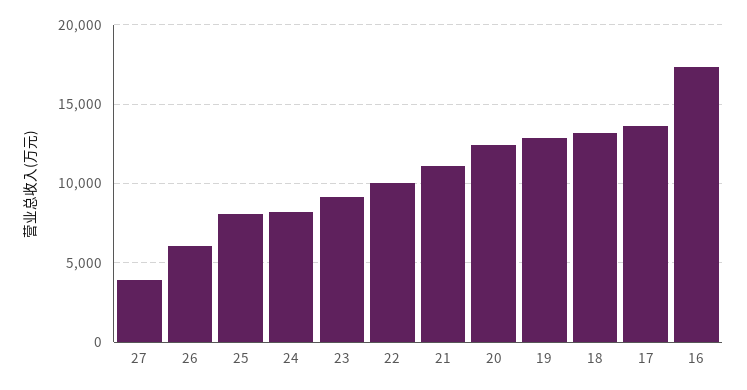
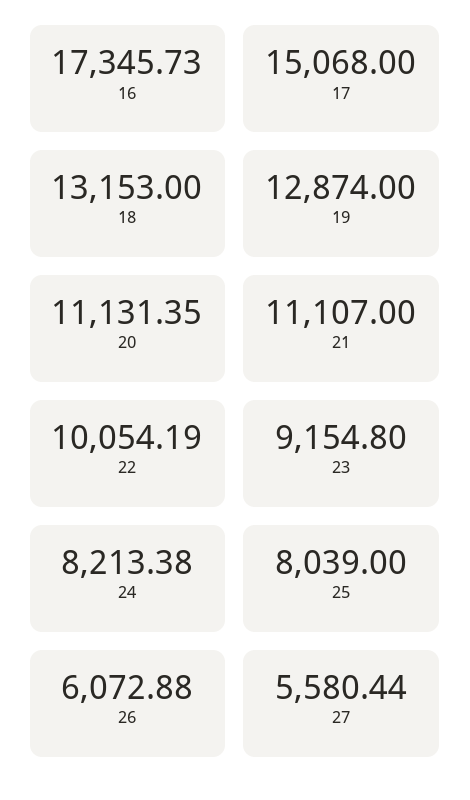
27: 4000 -> 5580.44
20: 12500 -> 11131.35
17: 13500 -> 15068

